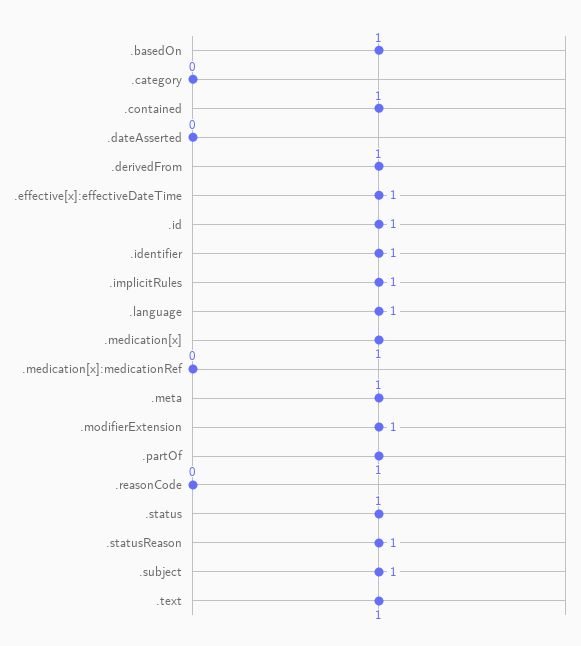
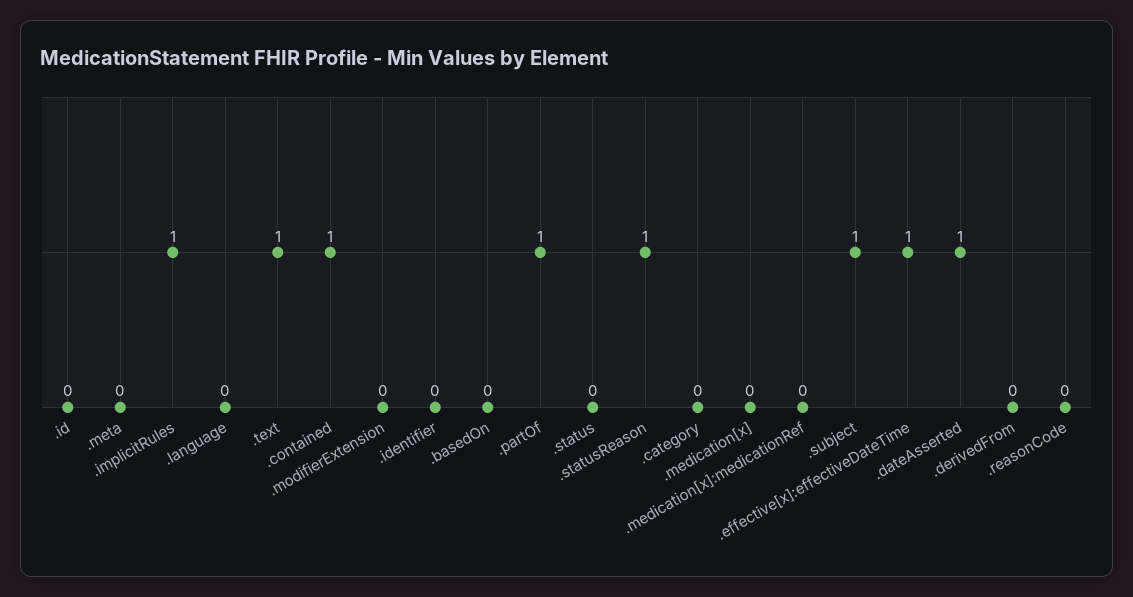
.basedOn: 1 -> 0
.dateAsserted: 0 -> 1
.derivedFrom: 1 -> 0
.id: 1 -> 0
.identifier: 1 -> 0
.language: 1 -> 0
.medication[x]: 1 -> 0
.meta: 1 -> 0
.modifierExtension: 1 -> 0
.status: 1 -> 0

